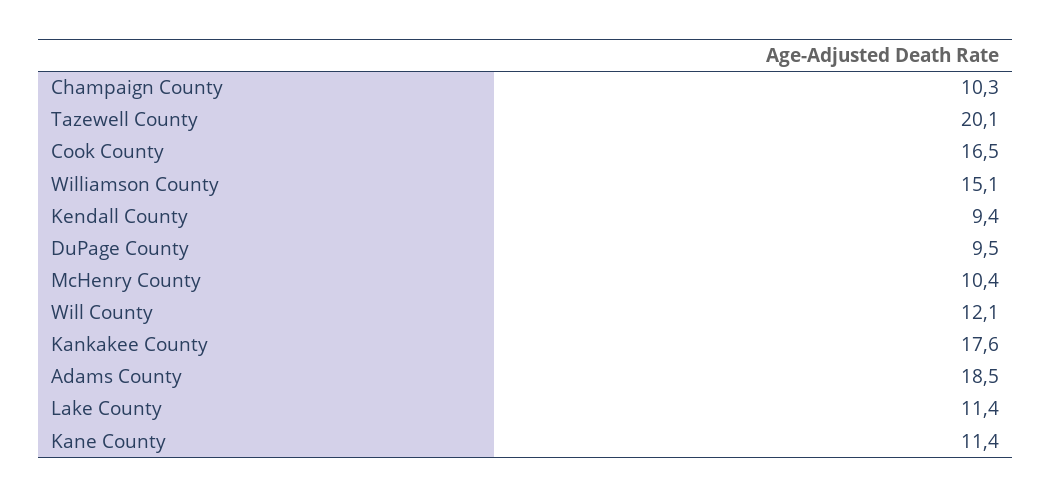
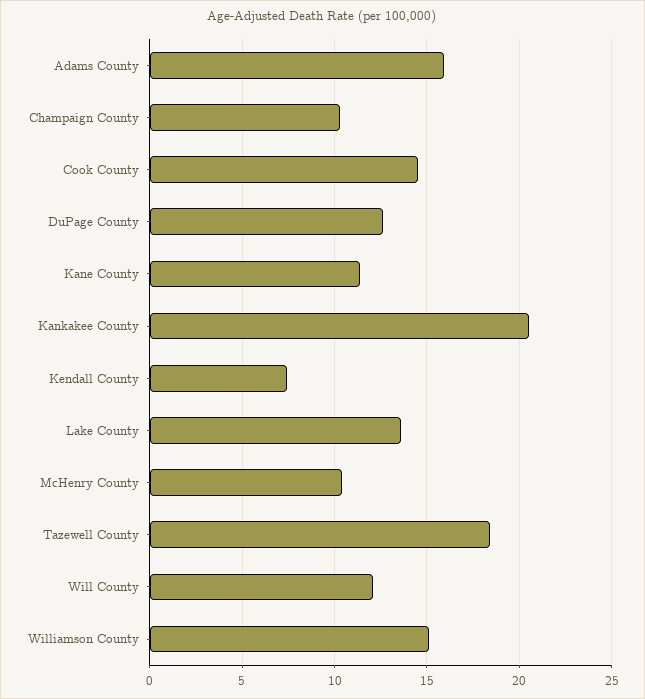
Tazewell County: 20.1 -> 18.5
Cook County: 16.5 -> 14.5
Kendall County: 9.4 -> 7.5
DuPage County: 9.5 -> 12.5
Kankakee County: 17.6 -> 20.5
Adams County: 18.5 -> 16
Lake County: 11.4 -> 13.5

